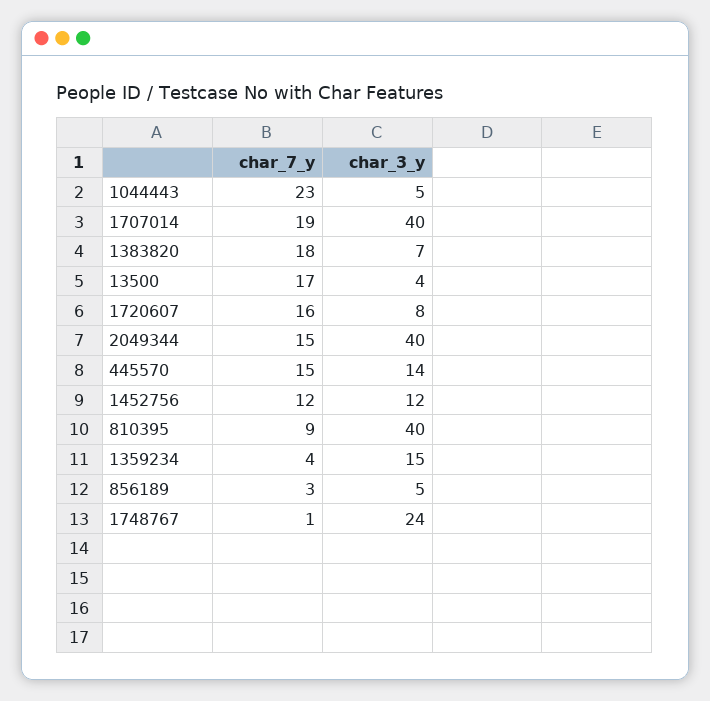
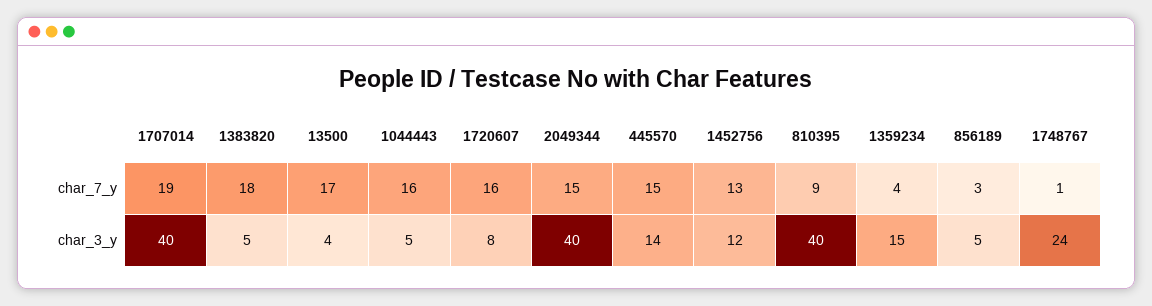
char_7_y, 1044443: 23 -> 16
char_3_y, 1383820: 7 -> 5
char_7_y, 1452756: 12 -> 13

